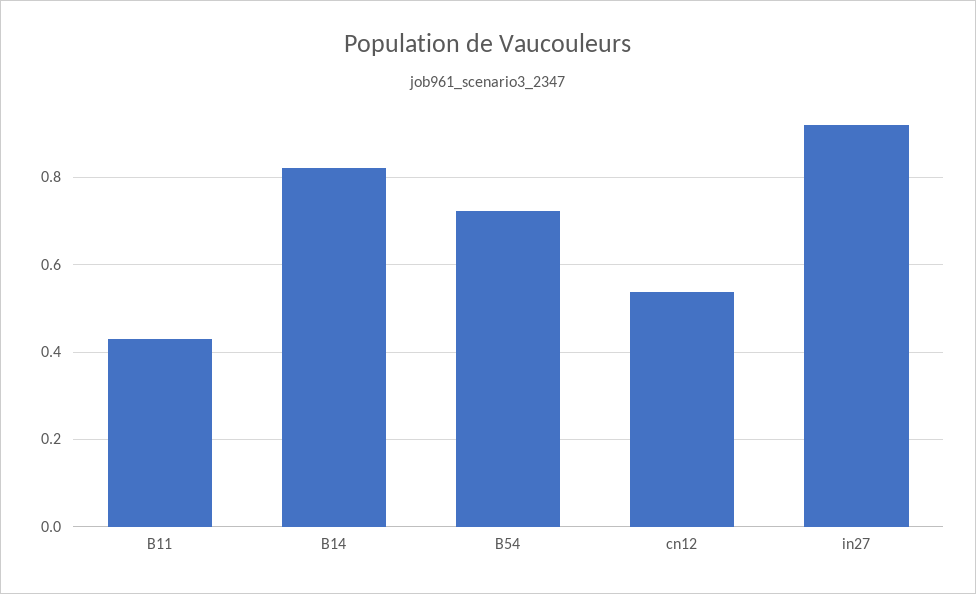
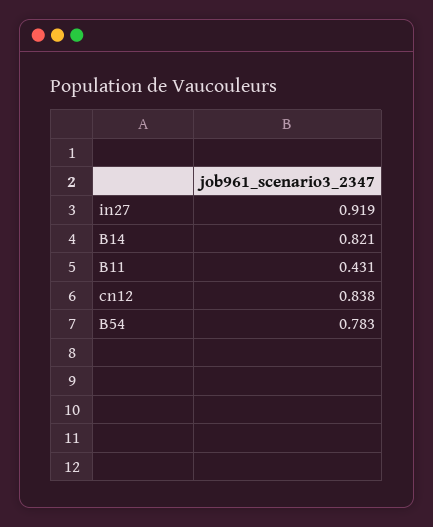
B54: 0.72 -> 0.783
cn12: 0.54 -> 0.838

